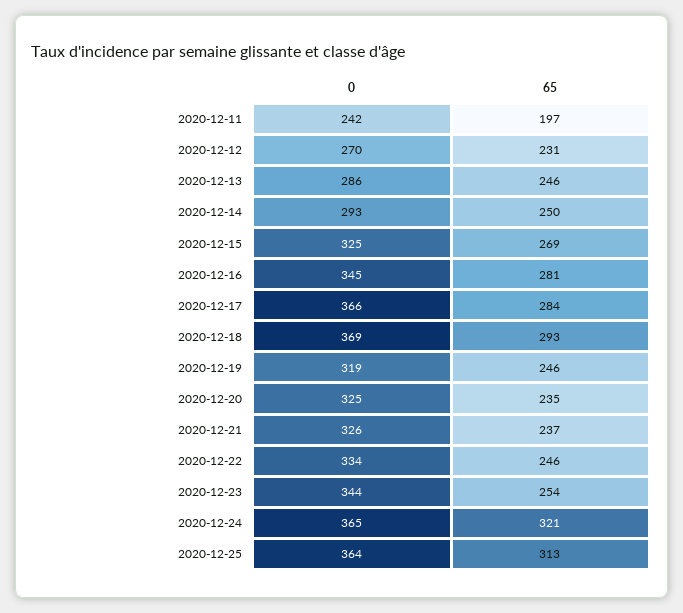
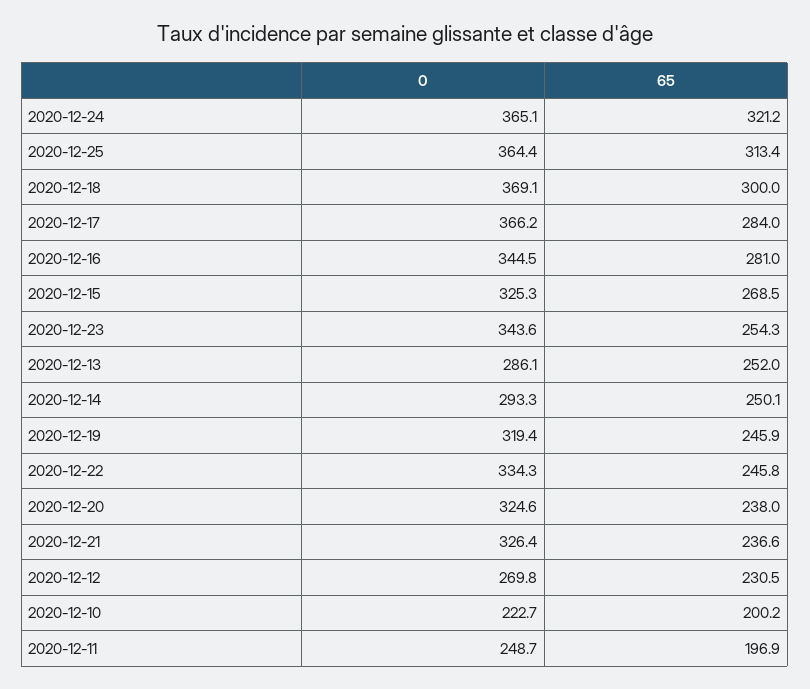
0, 2020-12-11: 242 -> 248.7
65, 2020-12-13: 246 -> 252
65, 2020-12-18: 293 -> 300
65, 2020-12-20: 235 -> 238
0, 2020-12-10: none -> 222.7
65, 2020-12-10: none -> 200.2

